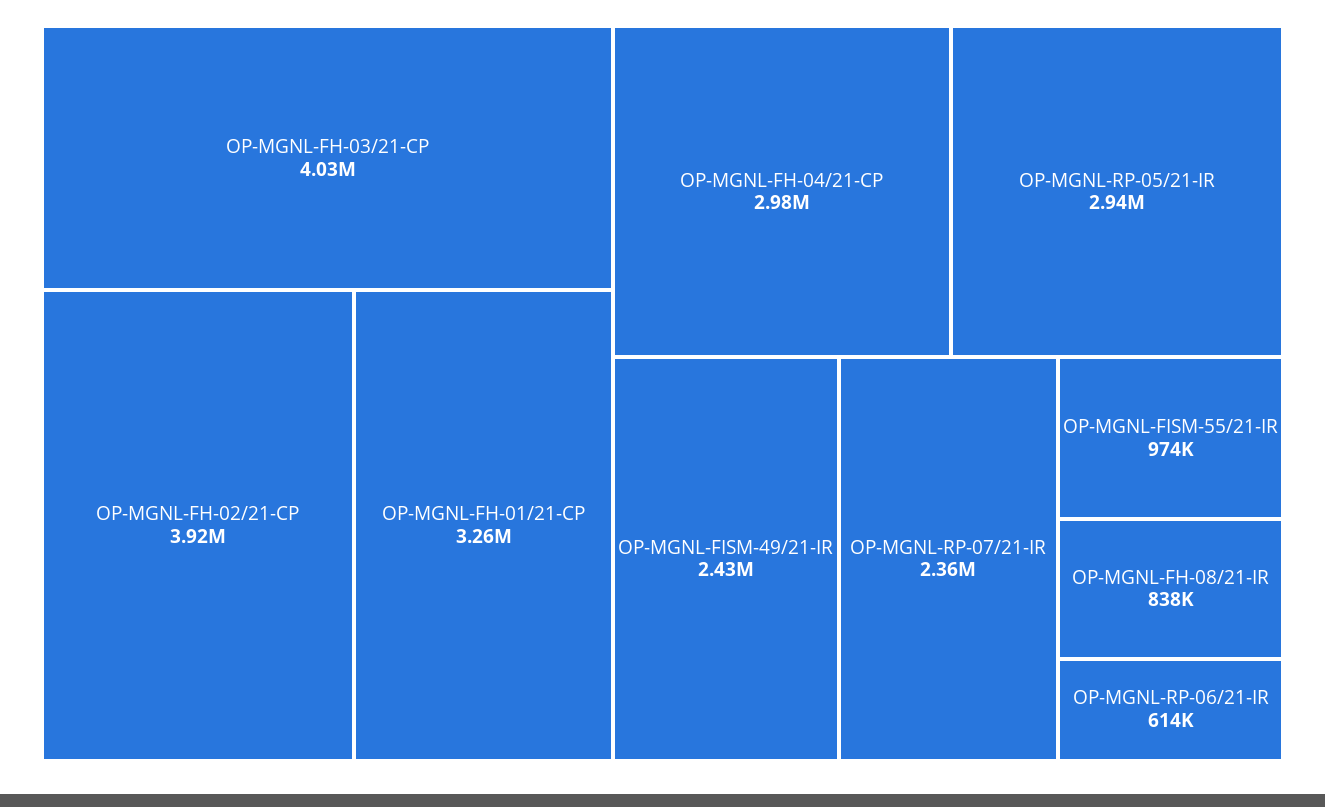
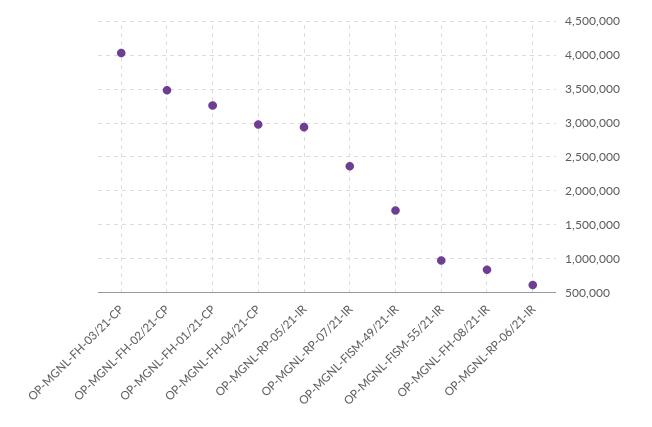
OP-MGNL-FH-02/21-CP: 3920000 -> 3500000
OP-MGNL-FISM-49/21-IR: 2430000 -> 1700000

